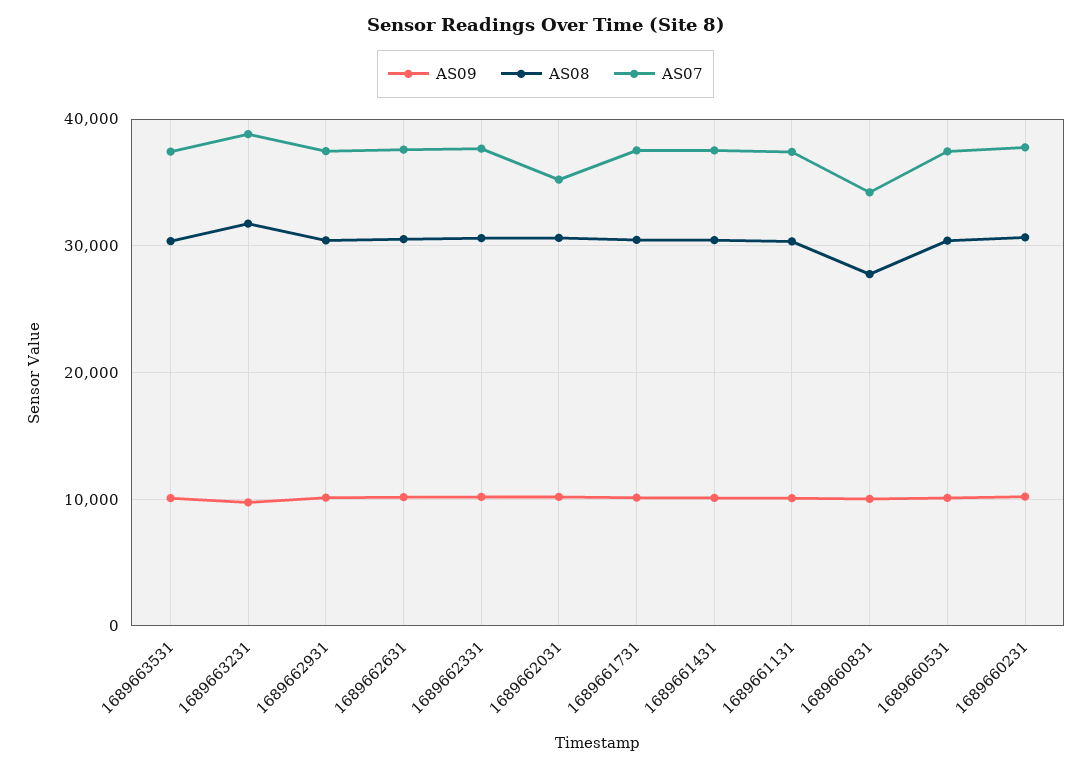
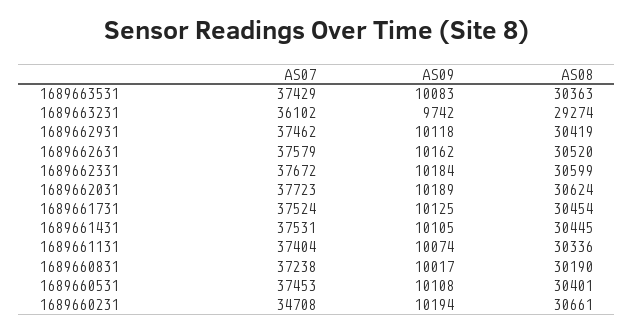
AS08, 1689663231: 32000 -> 29274
AS07, 1689663231: 39000 -> 36102
AS07, 1689662031: 35000 -> 37723
AS08, 1689660831: 28000 -> 30190
AS07, 1689660831: 34000 -> 37238
AS07, 1689660231: 38000 -> 34708

